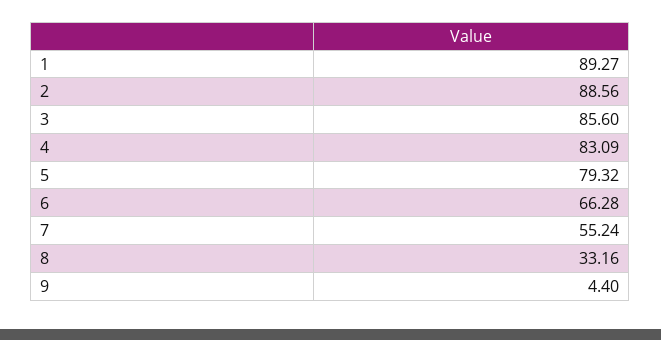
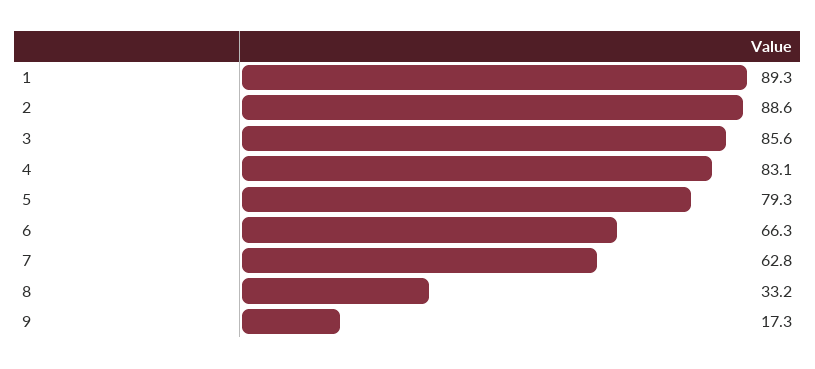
7: 55.24 -> 62.8
9: 4.4 -> 17.3

